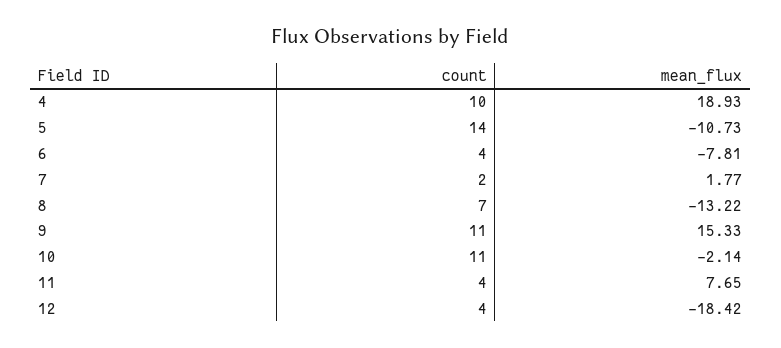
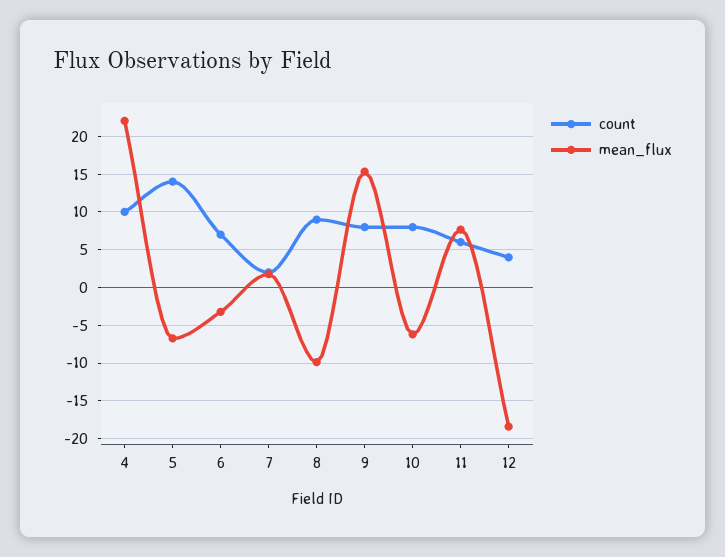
mean_flux, 4: 18.93 -> 22
mean_flux, 5: -10.73 -> -7
count, 6: 4 -> 7
mean_flux, 6: -7.81 -> -3
count, 8: 7 -> 9
mean_flux, 8: -13.22 -> -10
count, 9: 11 -> 8
count, 10: 11 -> 8
mean_flux, 10: -2.14 -> -6
count, 11: 4 -> 6

